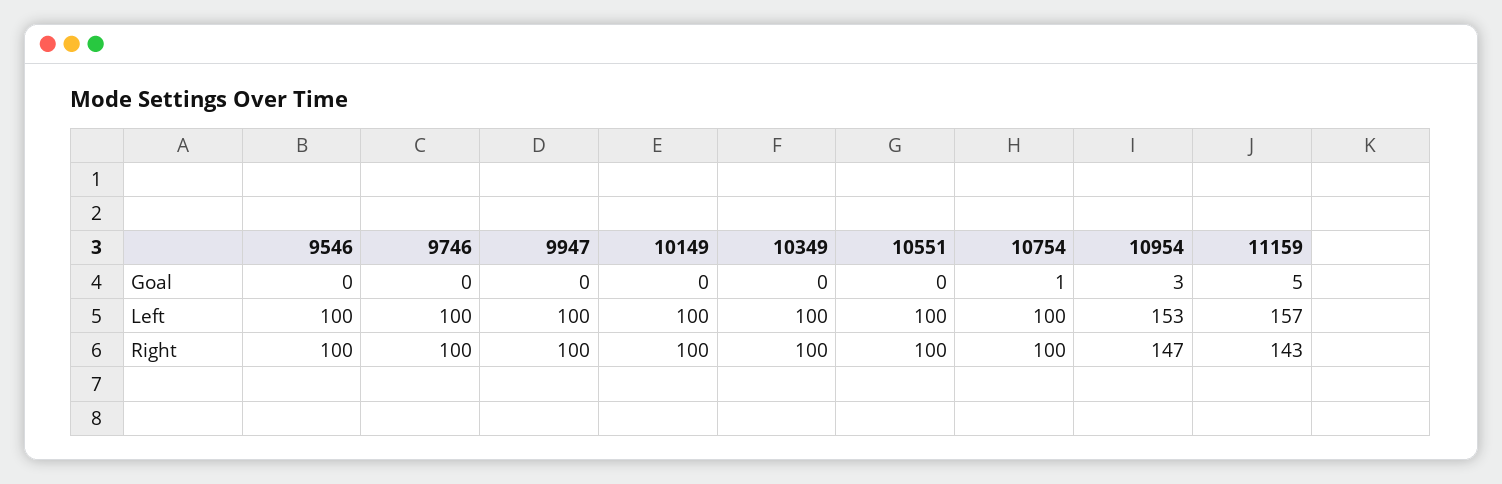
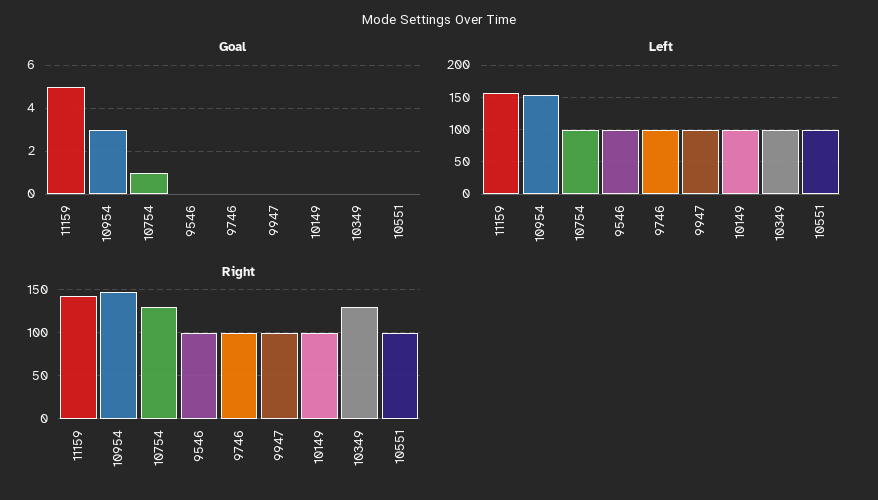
Right, 10349: 100 -> 130
Right, 10754: 100 -> 130

